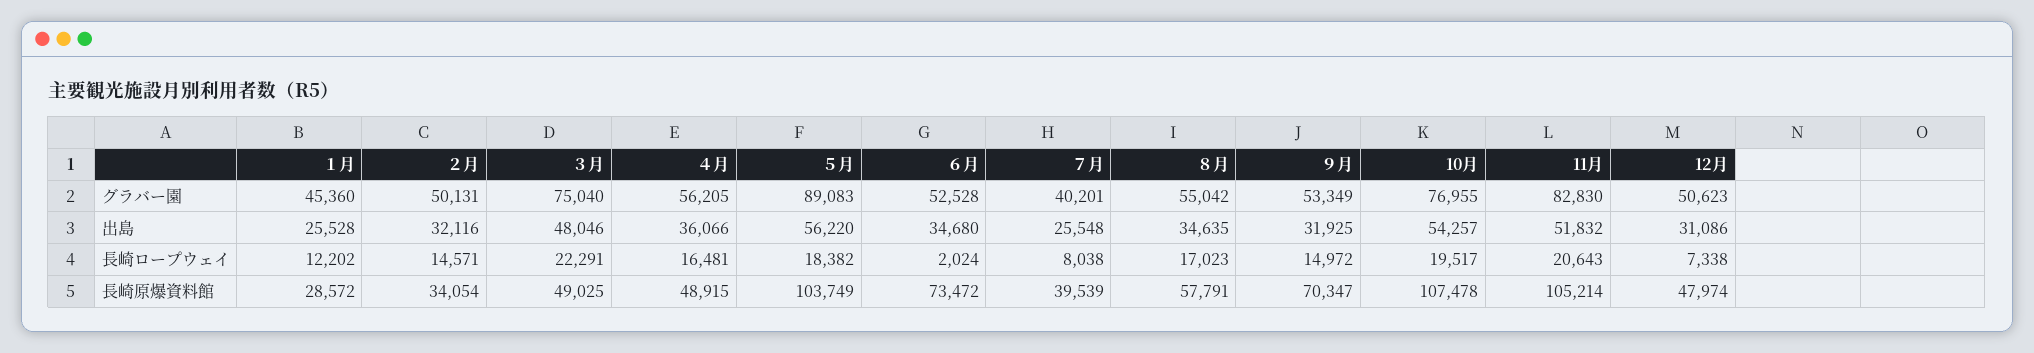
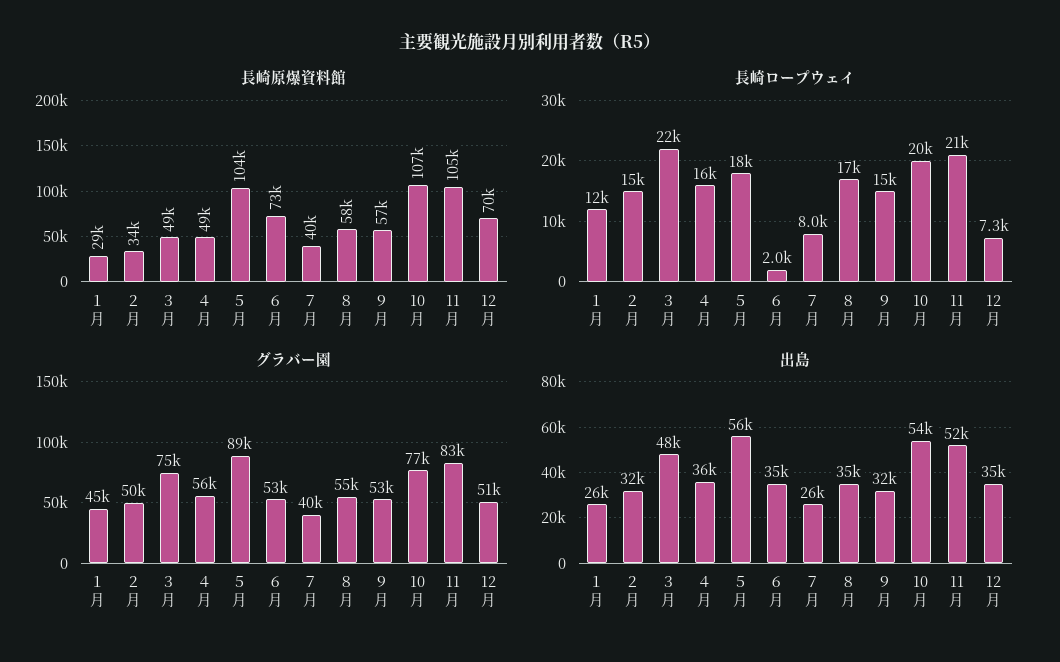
出島, 12月: 31086 -> 35000
長崎原爆資料館, ９月: 70347 -> 57000
長崎原爆資料館, 12月: 47974 -> 70000

